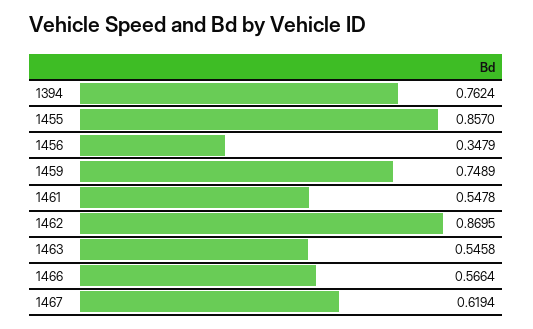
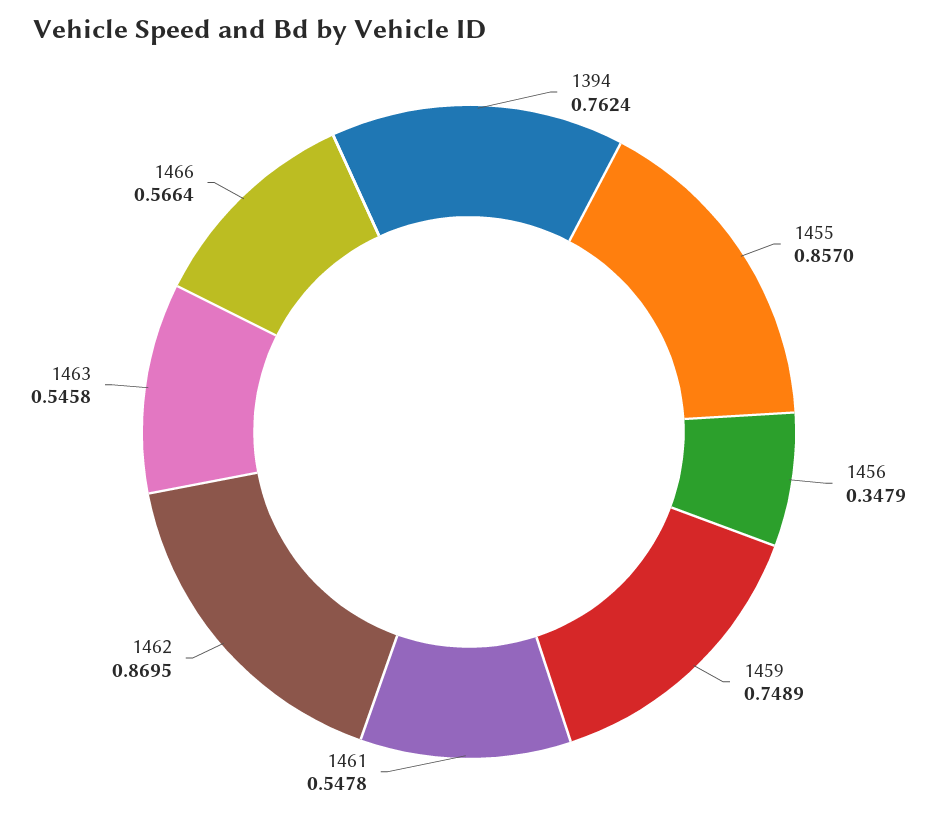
1467: 0.6194 -> none

